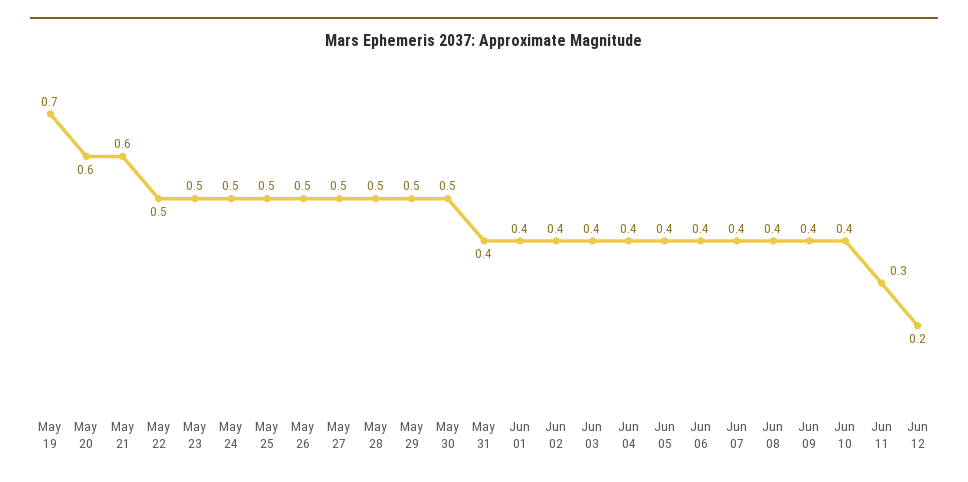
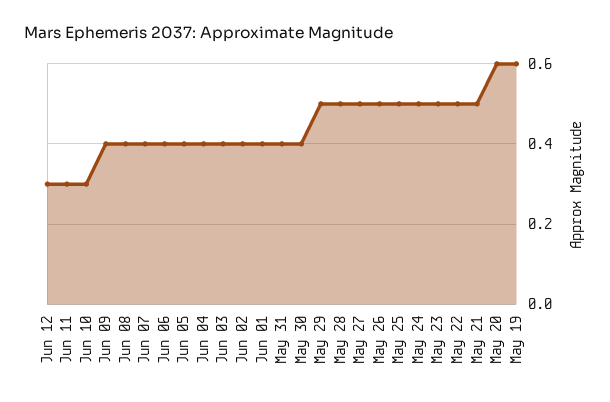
May 19: 0.7 -> 0.6
May 21: 0.6 -> 0.5
May 30: 0.5 -> 0.4
Jun 10: 0.4 -> 0.3
Jun 12: 0.2 -> 0.3

